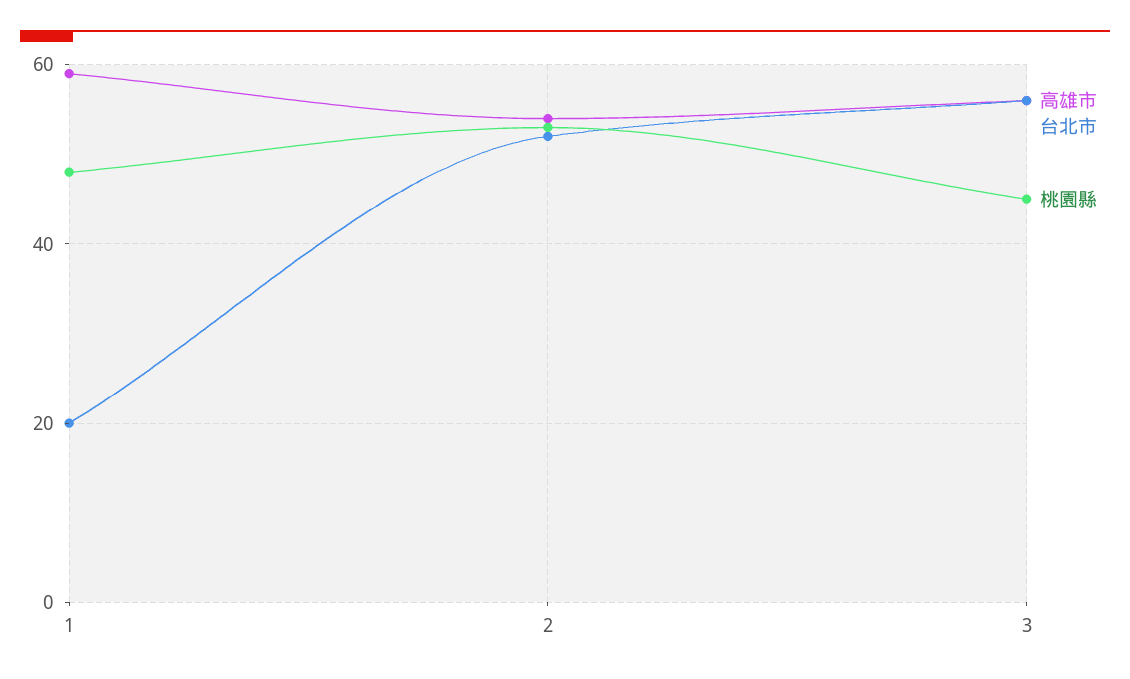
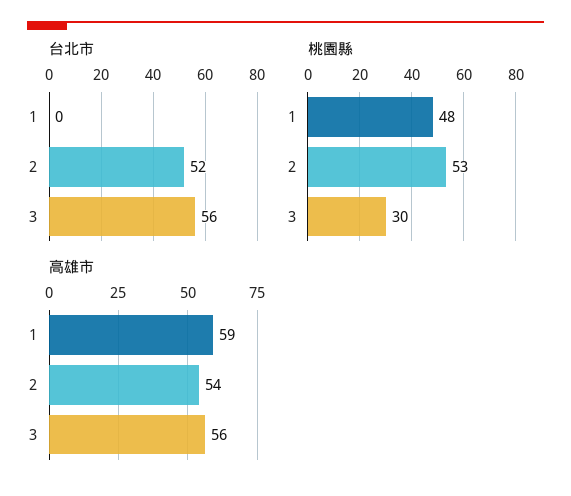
台北市, 1: 20 -> 0
桃園縣, 3: 45 -> 30

